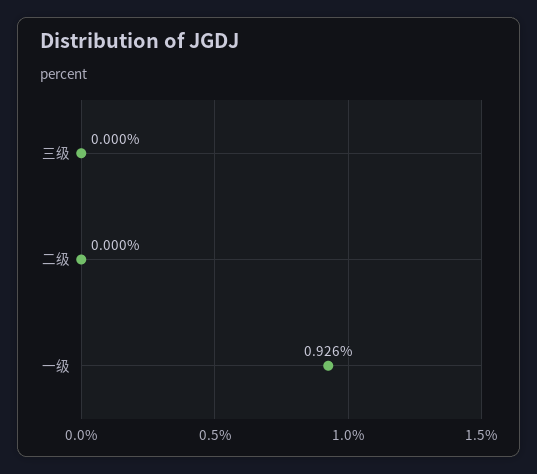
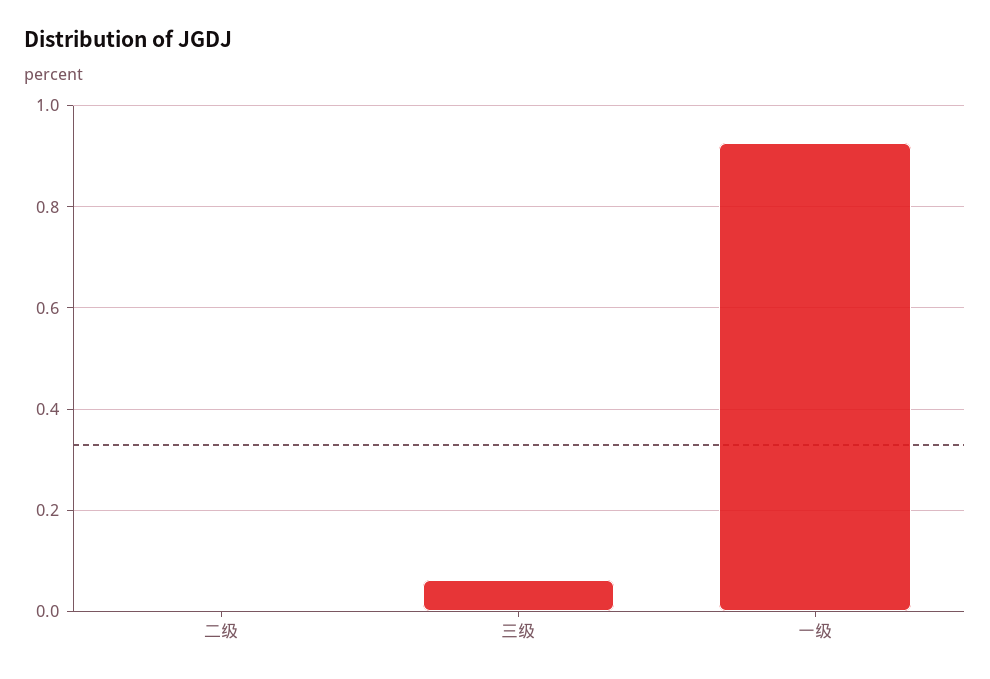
三级: 0 -> 0.06

